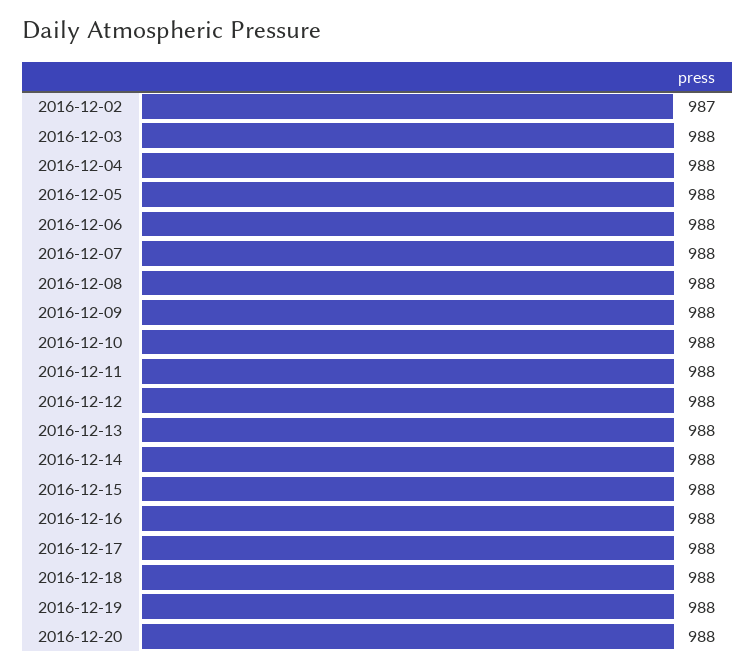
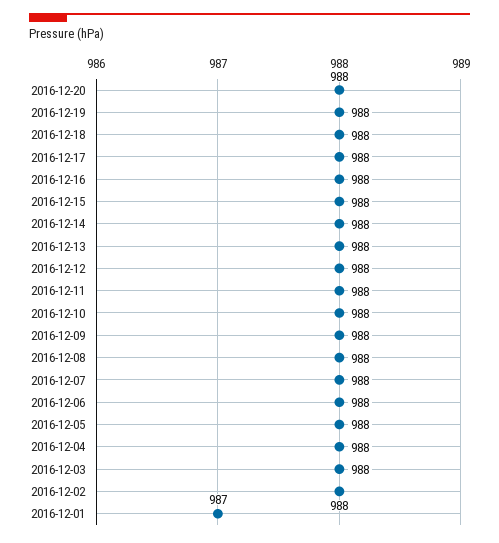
2016-12-02: 987 -> 988
2016-12-01: none -> 987

